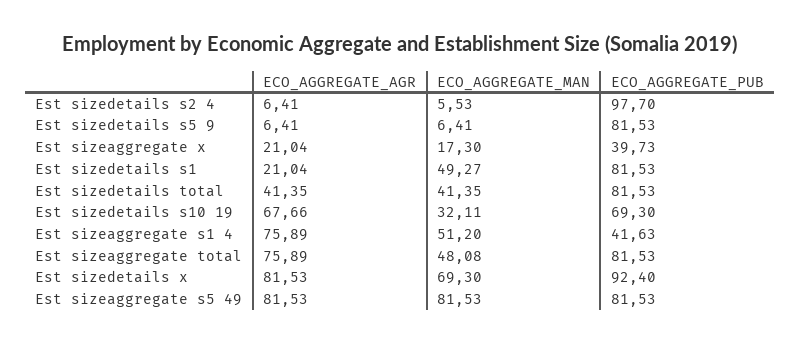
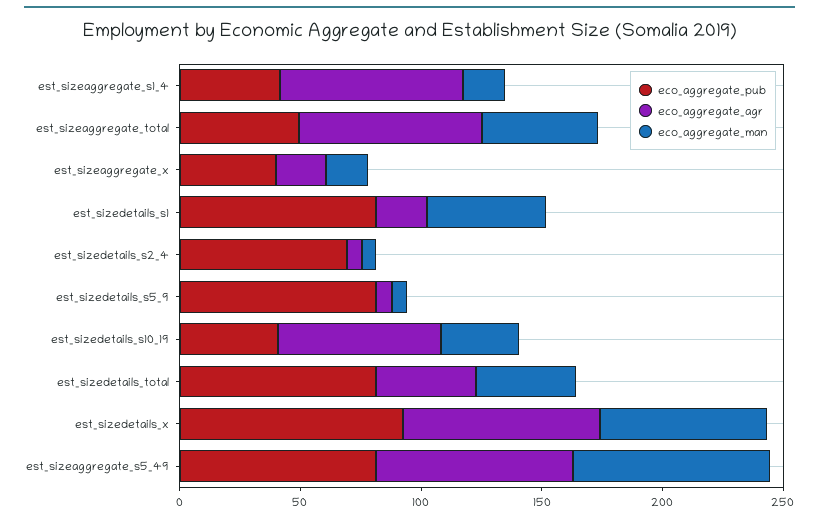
ECO_AGGREGATE_PUB, Est sizedetails s2 4: 97.7 -> 70
ECO_AGGREGATE_PUB, Est sizedetails s10 19: 69.3 -> 40
ECO_AGGREGATE_MAN, Est sizeaggregate s1 4: 51.2 -> 20
ECO_AGGREGATE_PUB, Est sizeaggregate total: 81.53 -> 50

